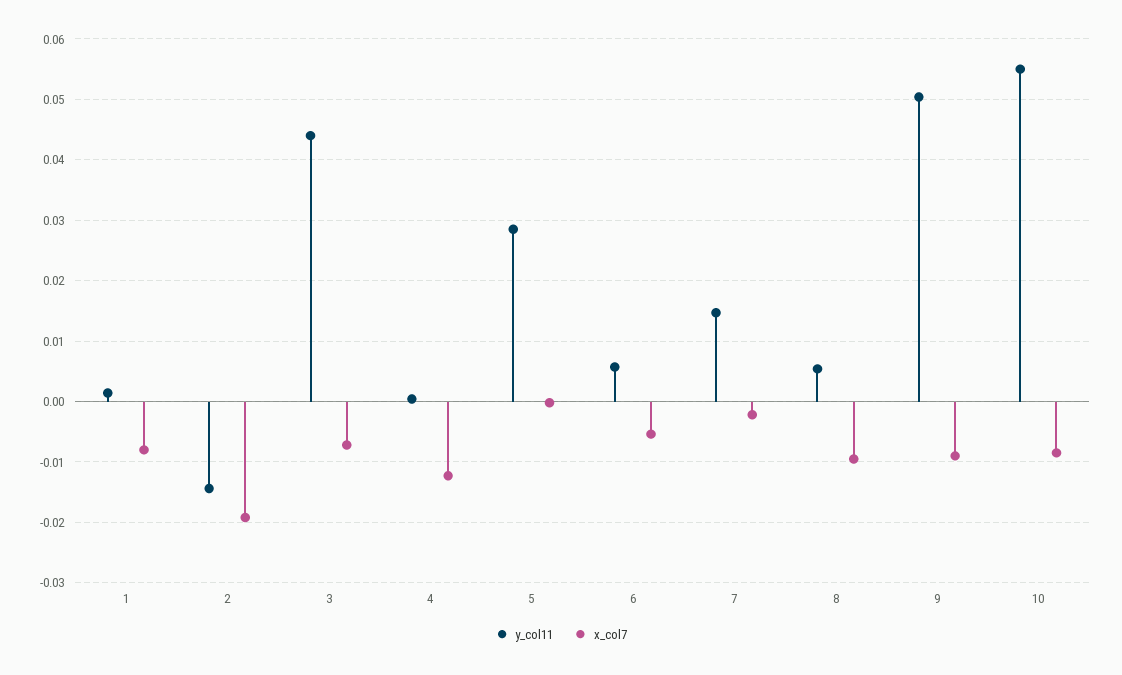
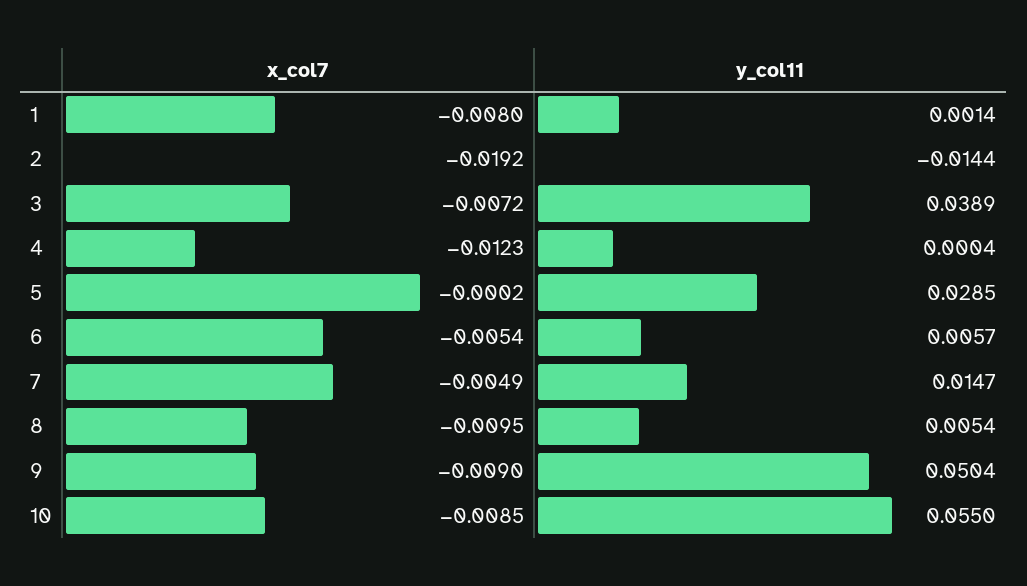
y_col11, 3: 0.044 -> 0.0389
x_col7, 7: -0.002 -> -0.0049

